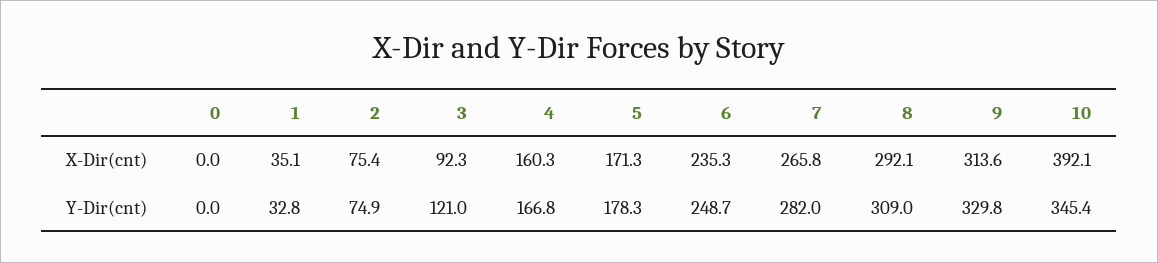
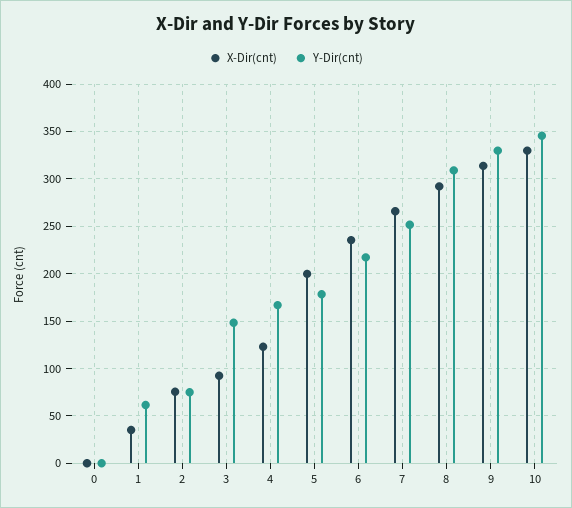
X-Dir(cnt), 4: 160.3 -> 120
X-Dir(cnt), 5: 171.3 -> 200
X-Dir(cnt), 10: 392.1 -> 330
Y-Dir(cnt), 1: 32.8 -> 60
Y-Dir(cnt), 3: 121 -> 150
Y-Dir(cnt), 6: 248.7 -> 220
Y-Dir(cnt), 7: 282 -> 250

